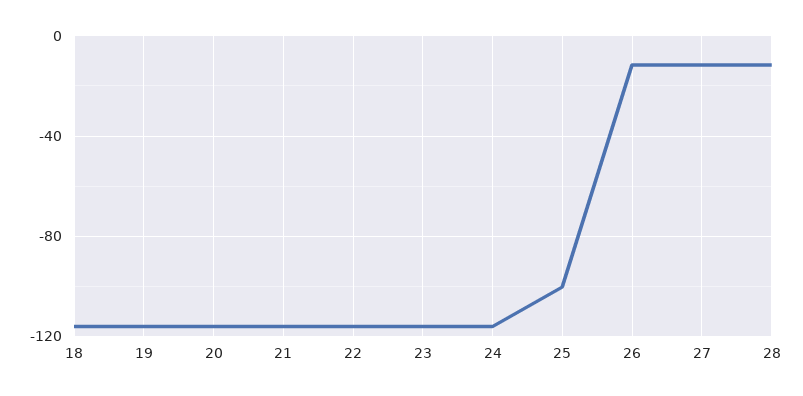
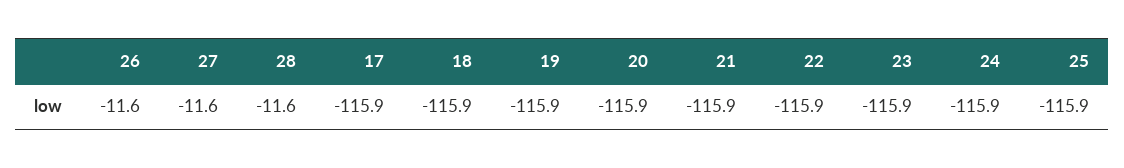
25: -100 -> -115.9
17: none -> -115.9

